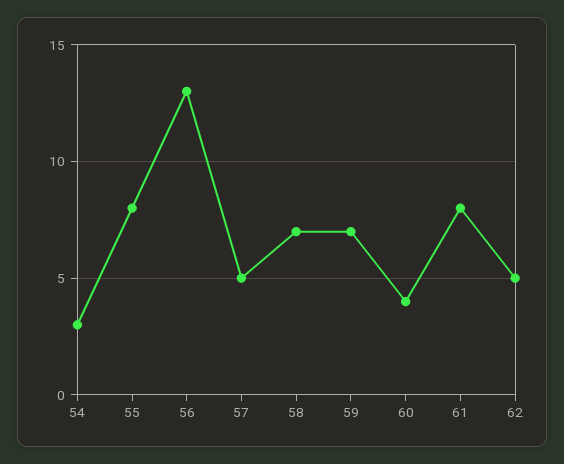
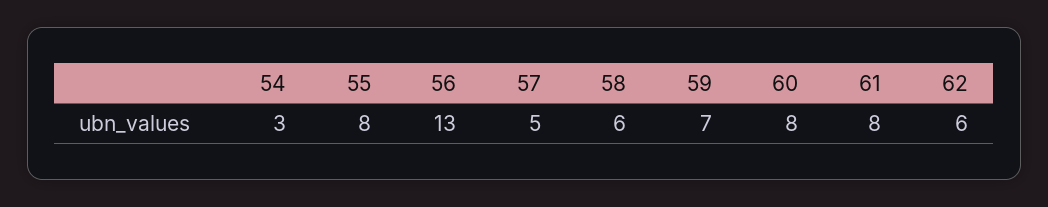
58: 7 -> 6
60: 4 -> 8
62: 5 -> 6

